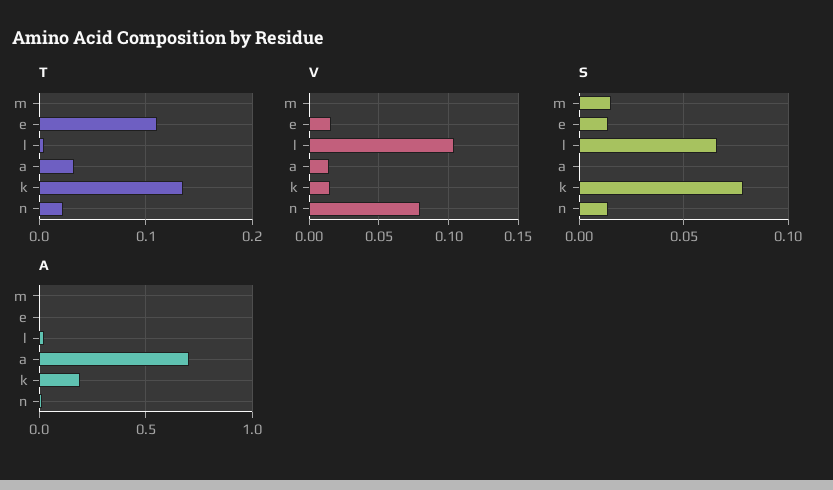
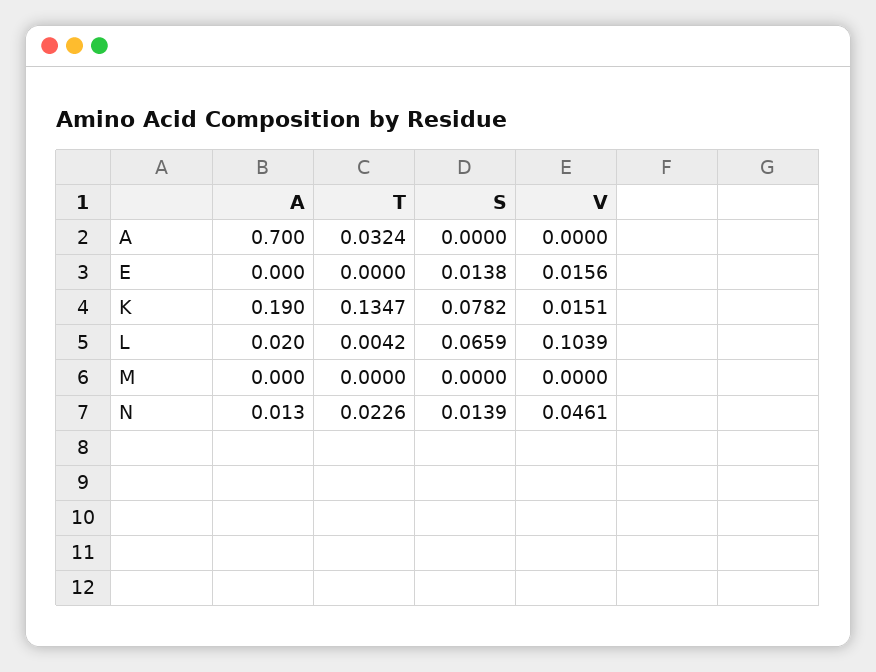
T, e: 0.11 -> 0
V, a: 0.015 -> 0
V, n: 0.08 -> 0.0461
S, m: 0.015 -> 0

